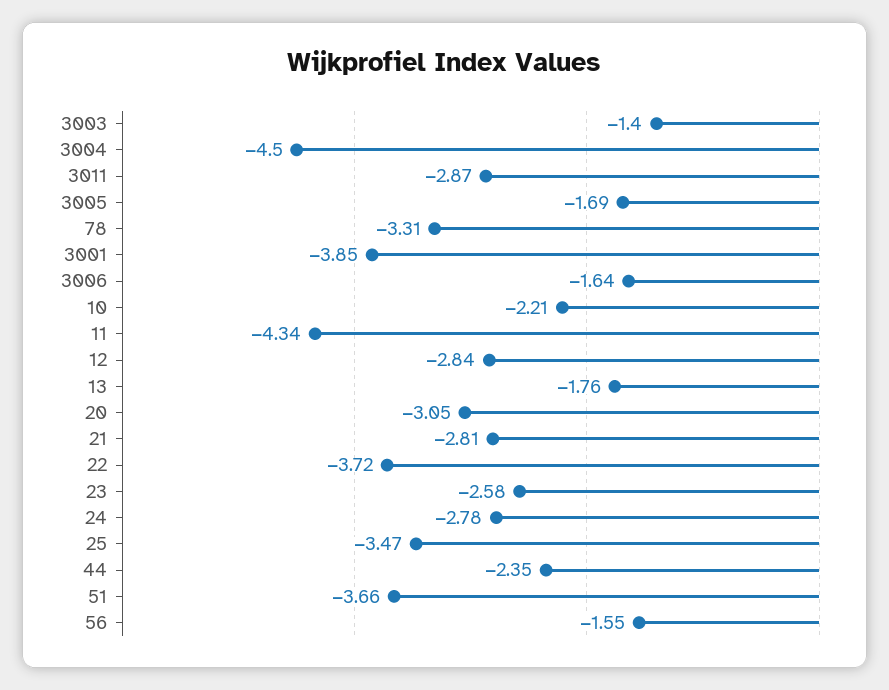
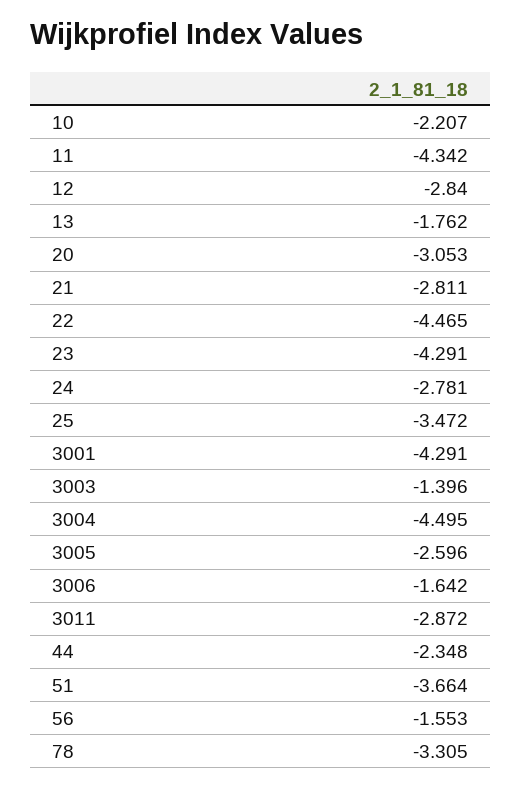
3005: -1.69 -> -2.596
3001: -3.85 -> -4.291
22: -3.72 -> -4.465
23: -2.58 -> -4.291

